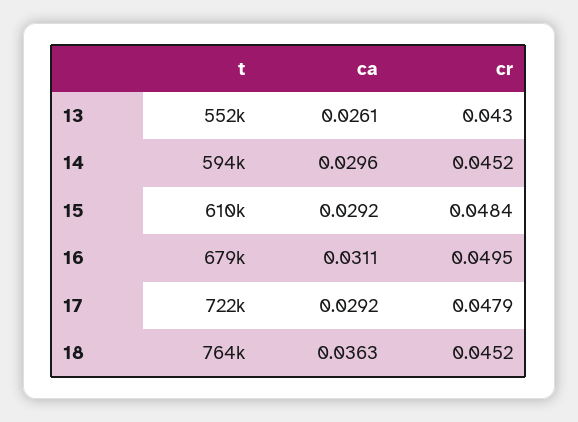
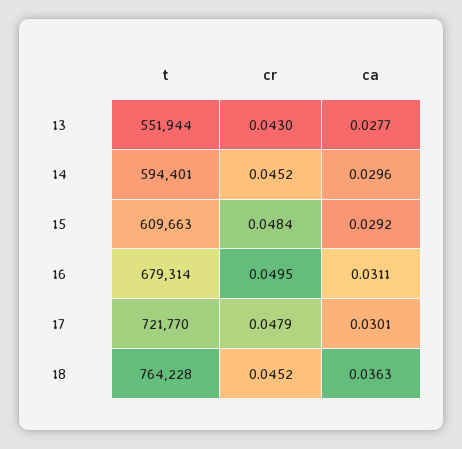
ca, 13: 0.0261 -> 0.0277
ca, 17: 0.0292 -> 0.0301

